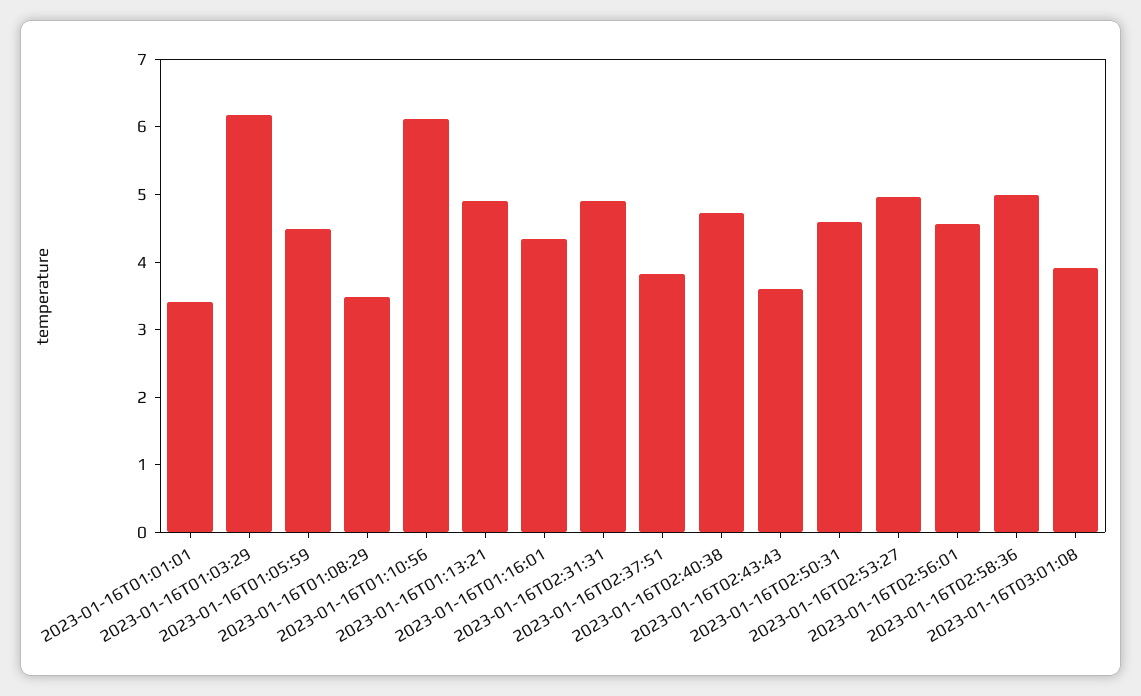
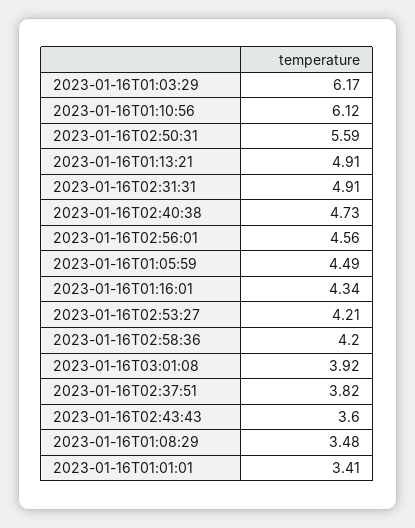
2023-01-16T02:50:31: 4.6 -> 5.59
2023-01-16T02:53:27: 5 -> 4.21
2023-01-16T02:58:36: 5 -> 4.2

